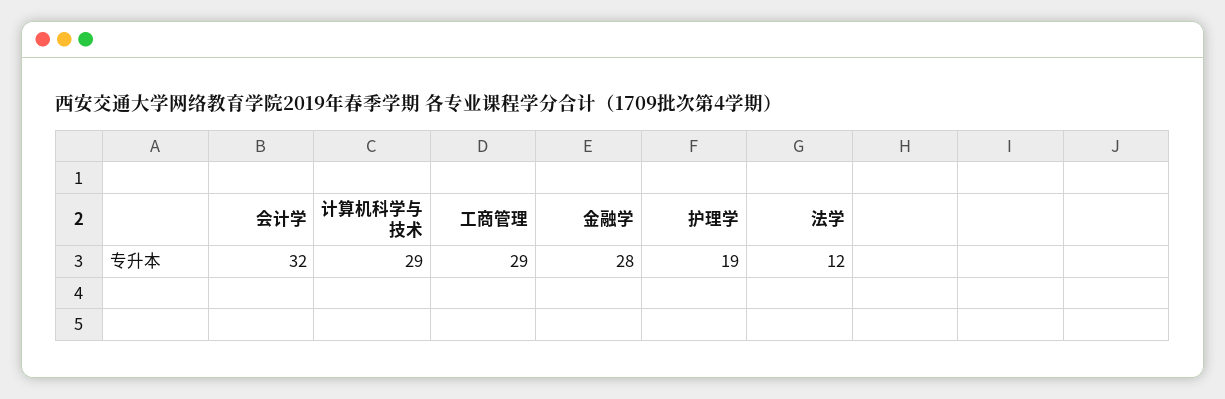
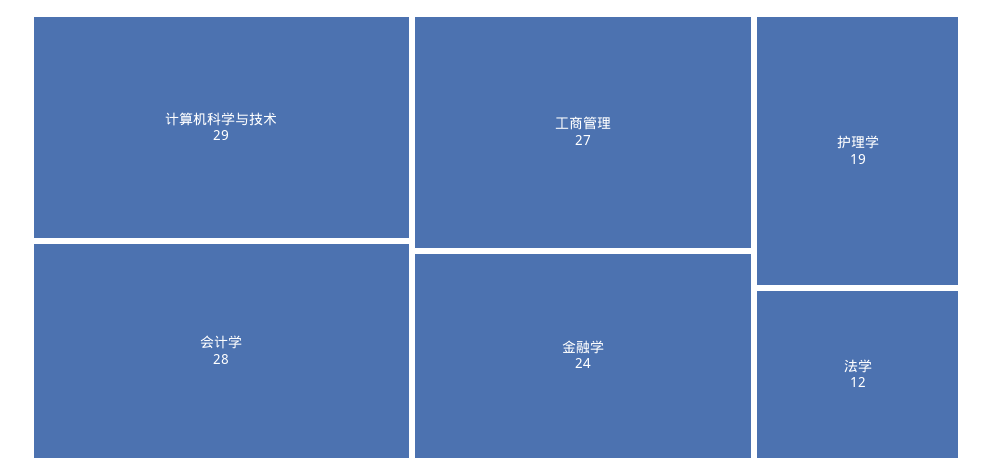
会计学: 32 -> 28
工商管理: 29 -> 27
金融学: 28 -> 24

